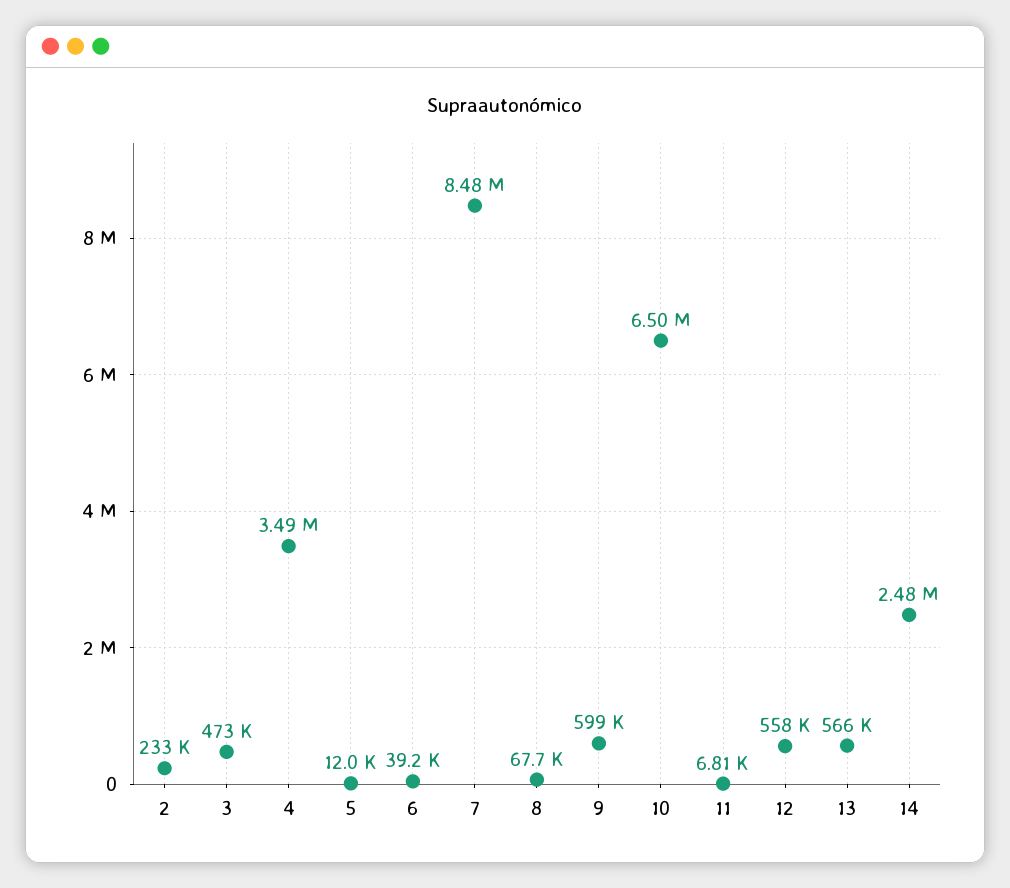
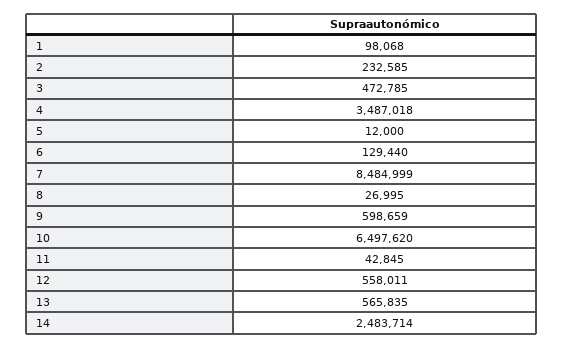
6: 39200 -> 129440
8: 67700 -> 26995
11: 6810 -> 42845
1: none -> 98068

